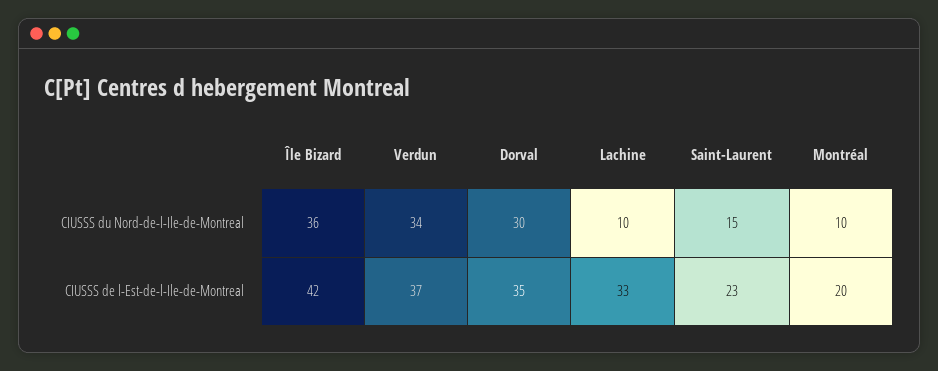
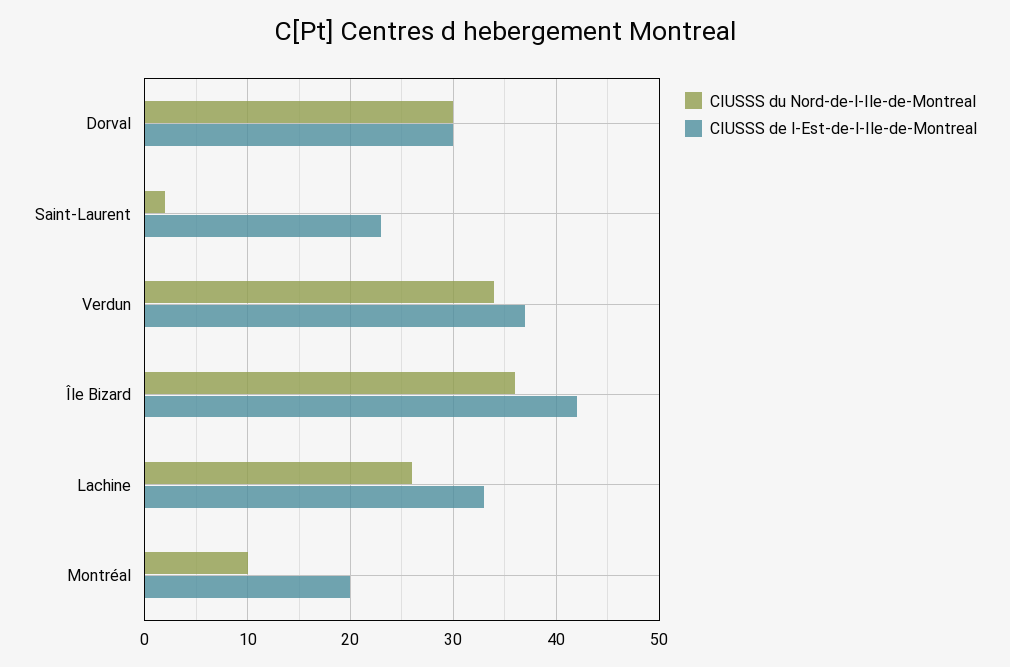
CIUSSS du Nord-de-l-Ile-de-Montreal, Lachine: 10 -> 26
CIUSSS du Nord-de-l-Ile-de-Montreal, Saint-Laurent: 15 -> 2
CIUSSS de l-Est-de-l-Ile-de-Montreal, Dorval: 35 -> 30

